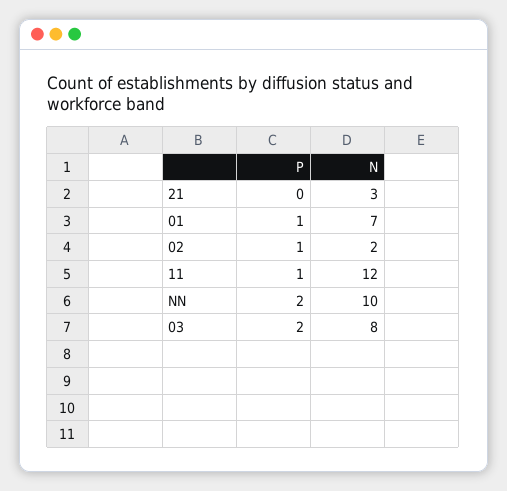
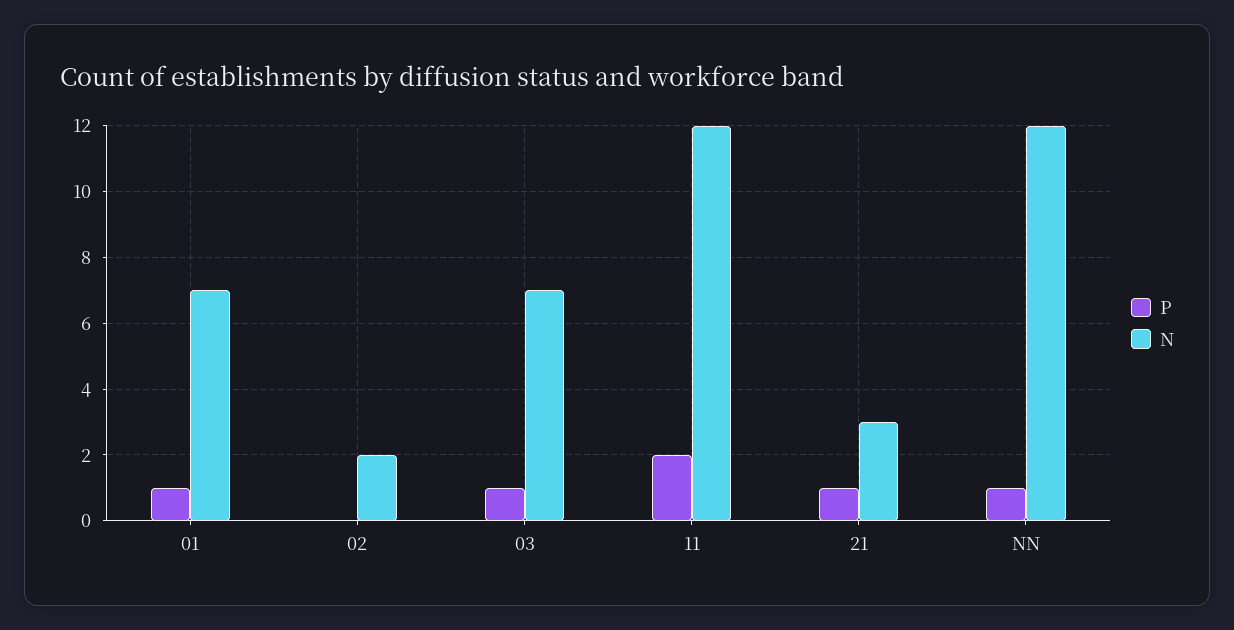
P, 21: 0 -> 1
P, 02: 1 -> 0
P, 11: 1 -> 2
P, NN: 2 -> 1
N, NN: 10 -> 12
P, 03: 2 -> 1
N, 03: 8 -> 7

